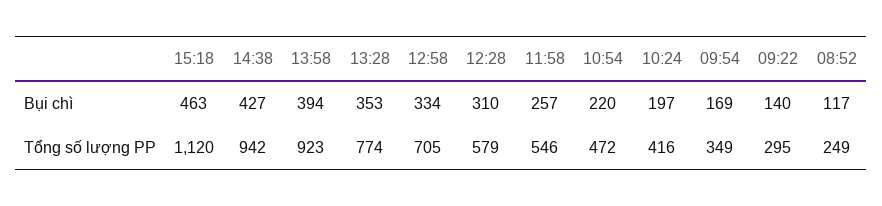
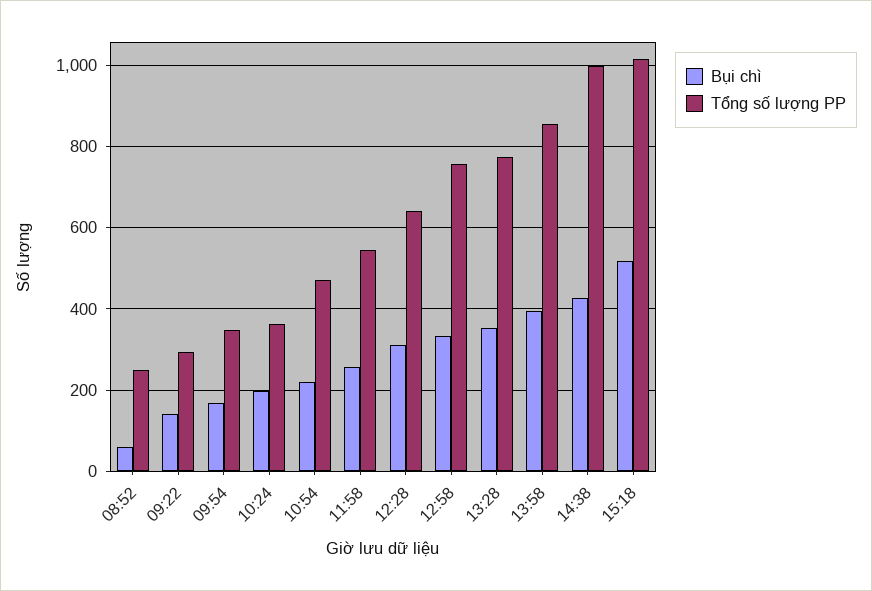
Bụi chì, 15:18: 463 -> 520
Bụi chì, 08:52: 117 -> 60
Tổng số lượng PP, 15:18: 1120 -> 1020
Tổng số lượng PP, 14:38: 942 -> 1000
Tổng số lượng PP, 13:58: 923 -> 860
Tổng số lượng PP, 12:58: 705 -> 760
Tổng số lượng PP, 12:28: 579 -> 640
Tổng số lượng PP, 10:24: 416 -> 360

